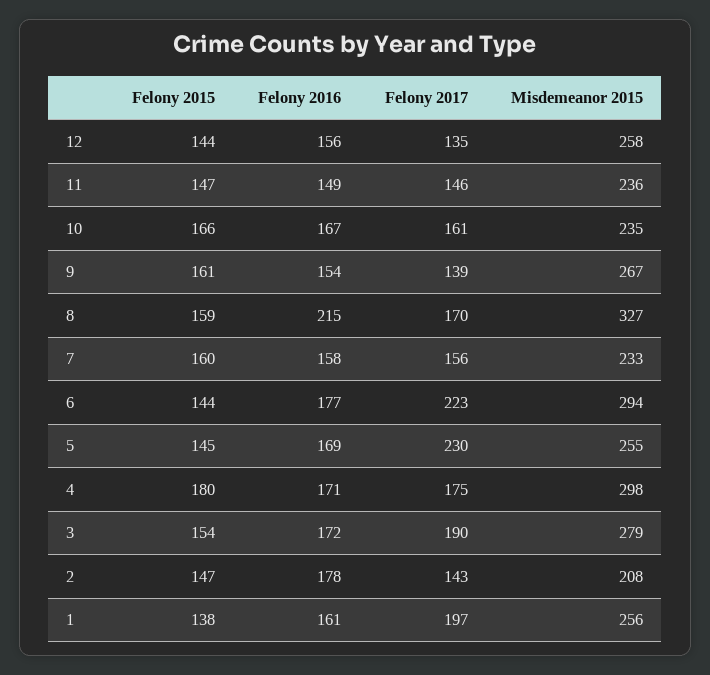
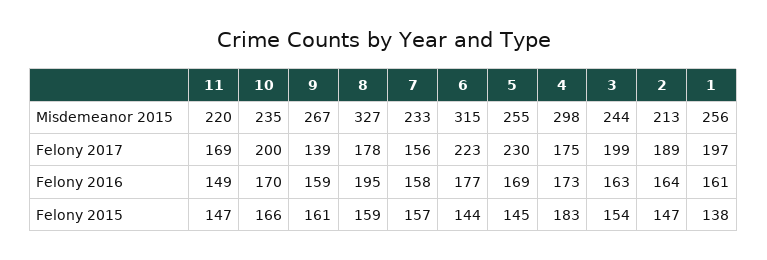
Felony 2015, 12: 144 -> none
Felony 2016, 12: 156 -> none
Felony 2017, 12: 135 -> none
Misdemeanor 2015, 12: 258 -> none
Felony 2017, 11: 146 -> 169
Misdemeanor 2015, 11: 236 -> 220
Felony 2016, 10: 167 -> 170
Felony 2017, 10: 161 -> 200
Felony 2016, 9: 154 -> 159
Felony 2016, 8: 215 -> 195
Felony 2017, 8: 170 -> 178
Felony 2015, 7: 160 -> 157
Misdemeanor 2015, 6: 294 -> 315
Felony 2015, 4: 180 -> 183
Felony 2016, 4: 171 -> 173
Felony 2016, 3: 172 -> 163
Felony 2017, 3: 190 -> 199
Misdemeanor 2015, 3: 279 -> 244
Felony 2016, 2: 178 -> 164
Felony 2017, 2: 143 -> 189
Misdemeanor 2015, 2: 208 -> 213

